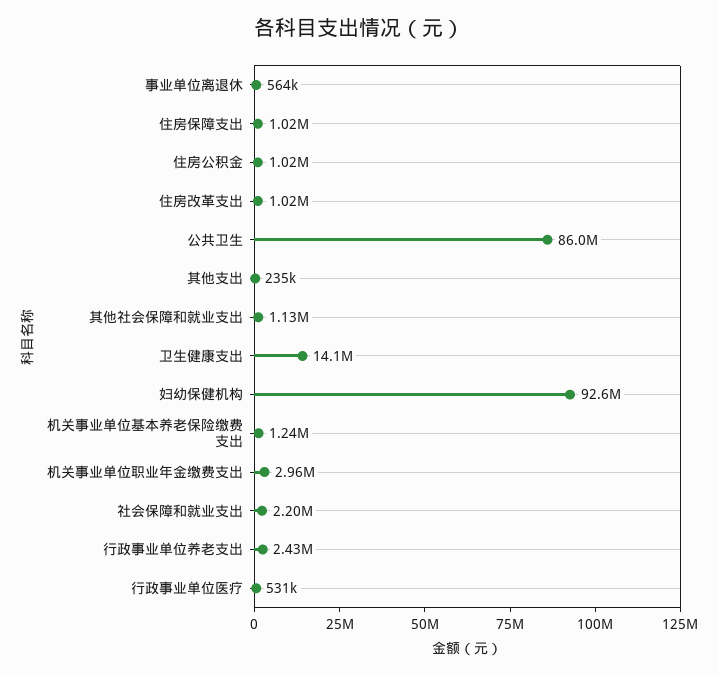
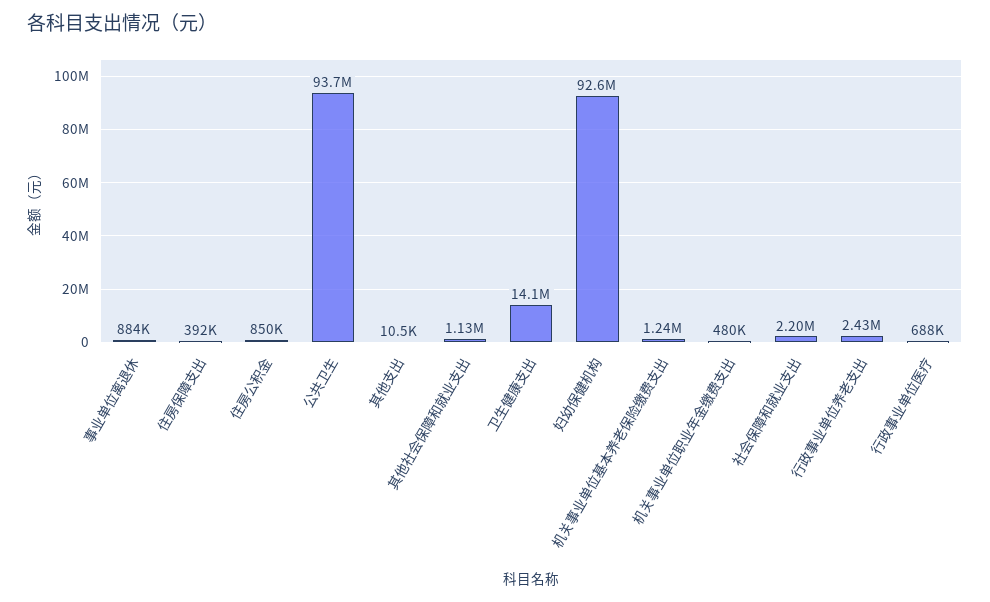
事业单位离退休: 564000 -> 884000
住房保障支出: 1020000 -> 392000
住房公积金: 1020000 -> 850000
住房改革支出: 1020000 -> none
公共卫生: 86000000 -> 93700000
其他支出: 235000 -> 10500
机关事业单位职业年金缴费支出: 2960000 -> 480000
行政事业单位医疗: 531000 -> 688000

